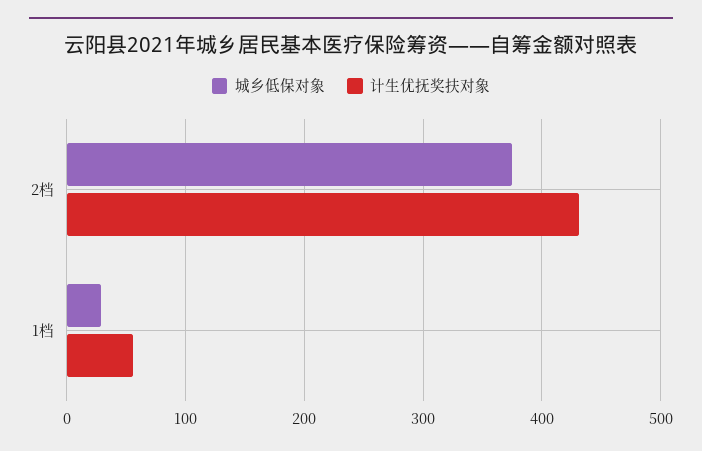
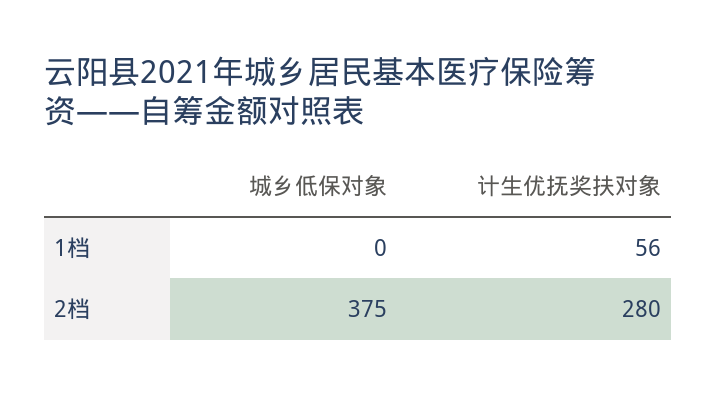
计生优抚奖扶对象, 2档: 430 -> 280
城乡低保对象, 1档: 30 -> 0

